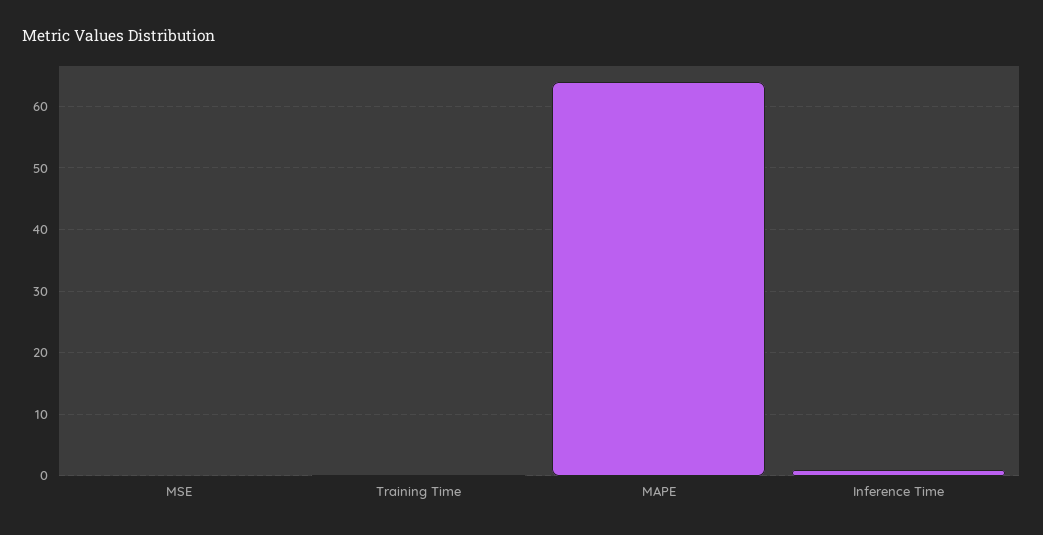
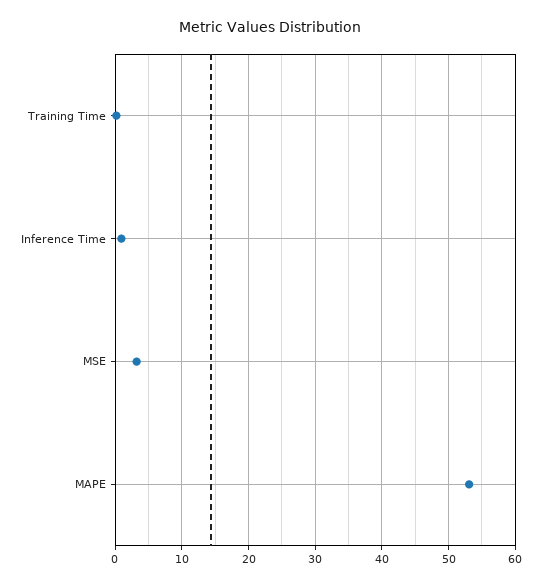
MSE: 0 -> 3
MAPE: 64 -> 53

